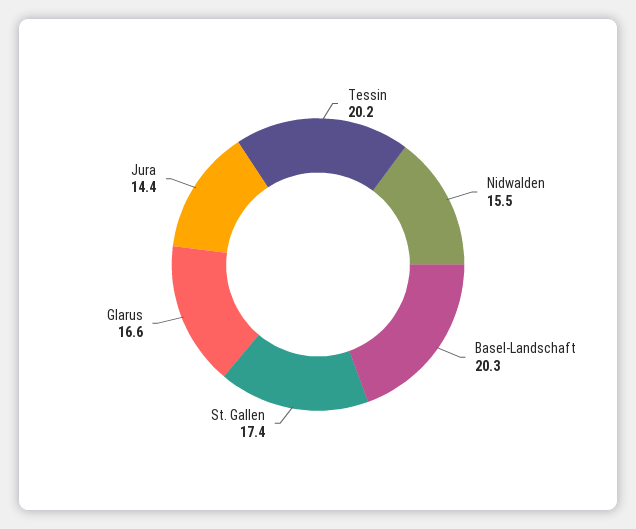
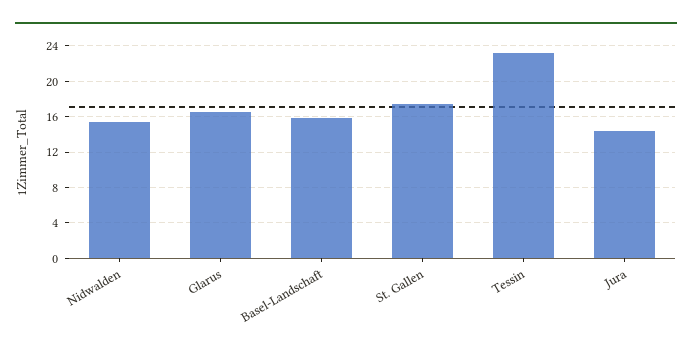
Tessin: 20.2 -> 23
Basel-Landschaft: 20.3 -> 16

